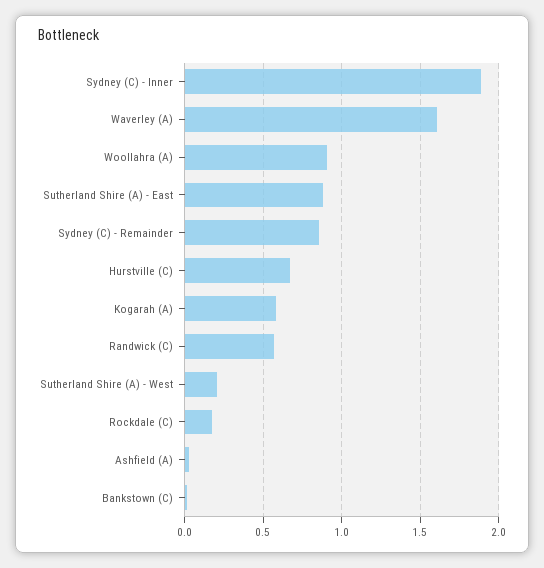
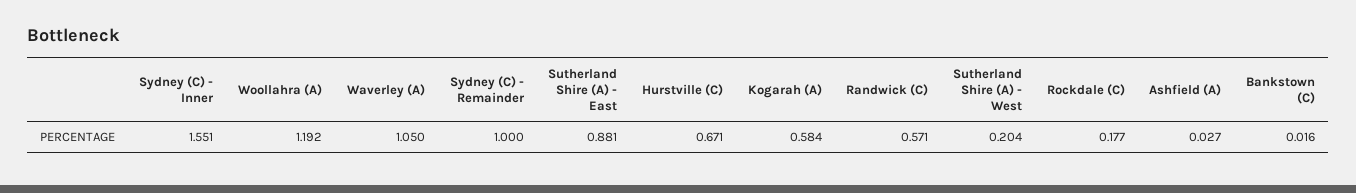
Sydney (C) - Inner: 1.9 -> 1.551
Waverley (A): 1.6 -> 1.05
Woollahra (A): 0.9 -> 1.192
Sydney (C) - Remainder: 0.85 -> 1

